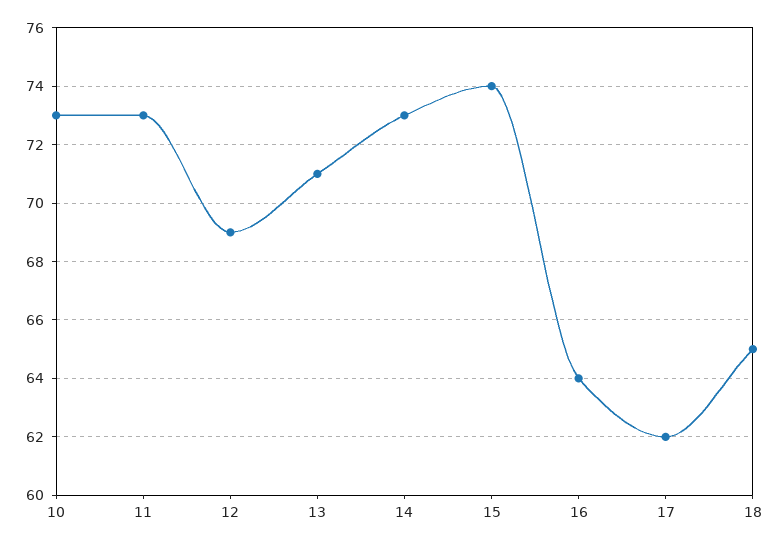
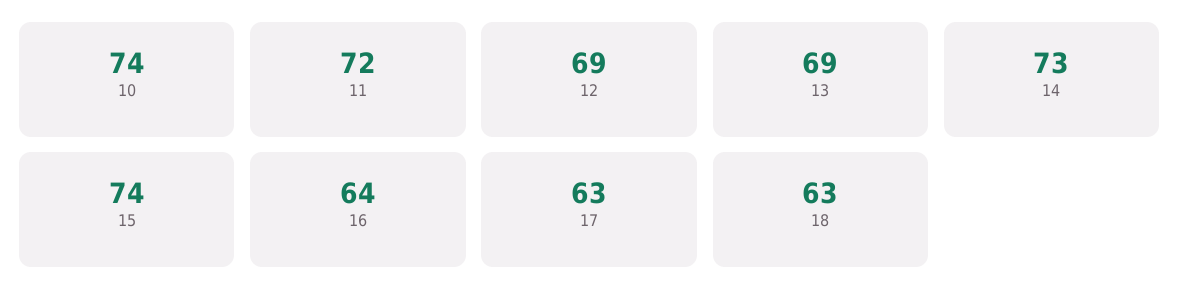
10: 73 -> 74
11: 73 -> 72
13: 71 -> 69
17: 62 -> 63
18: 65 -> 63

